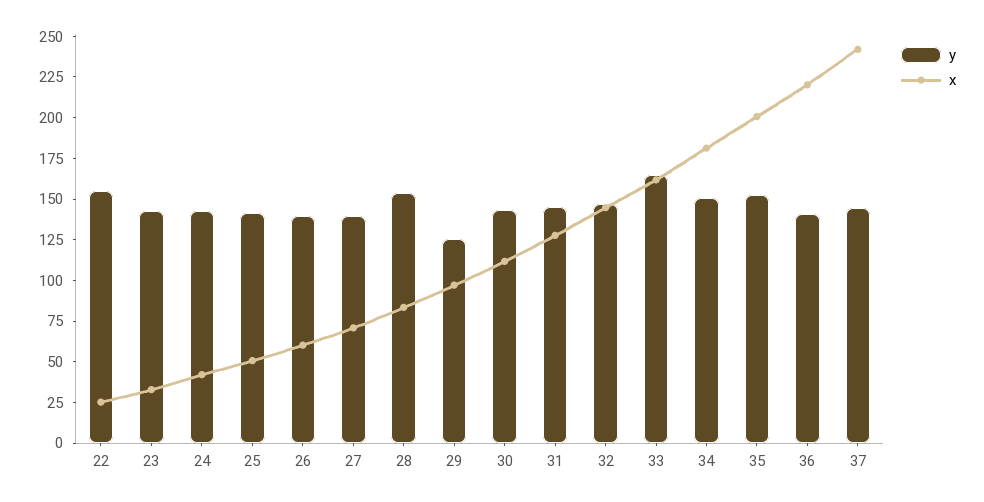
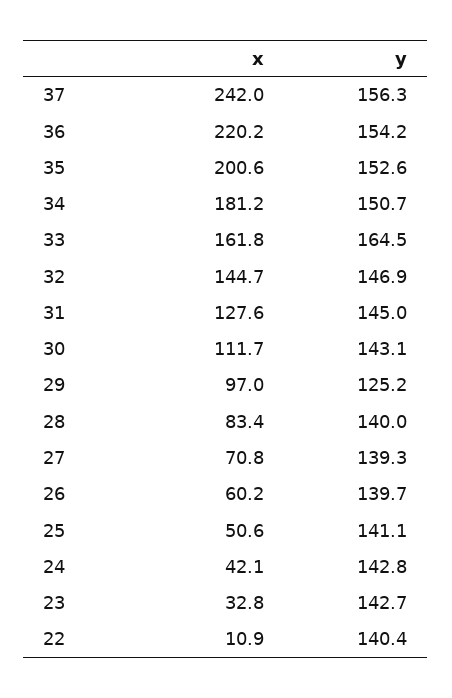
y, 22: 155 -> 140.4
x, 22: 25 -> 10.9
y, 28: 155 -> 140
y, 36: 140 -> 154.2
y, 37: 145 -> 156.3

